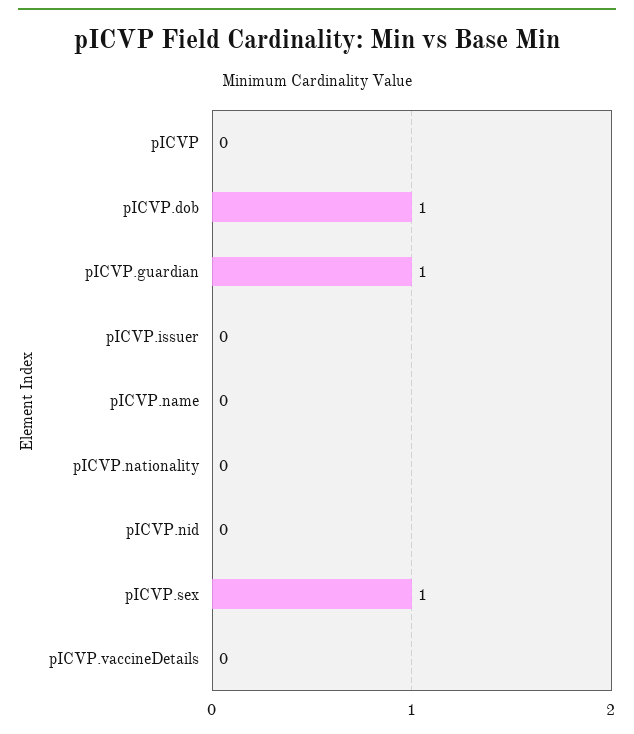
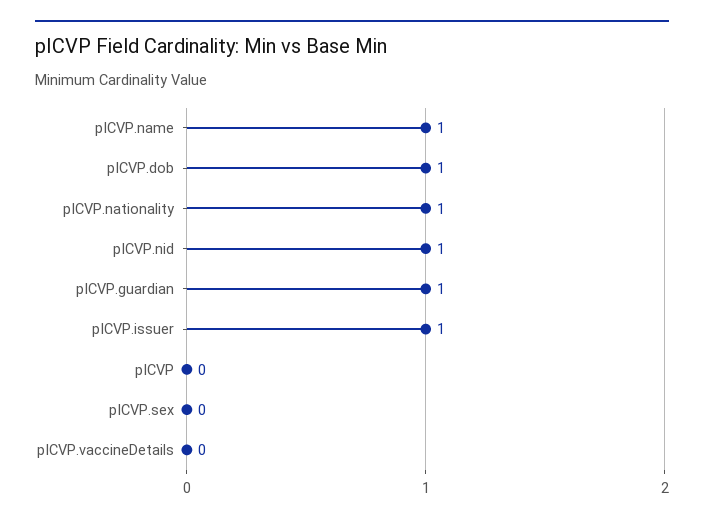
pICVP.issuer: 0 -> 1
pICVP.name: 0 -> 1
pICVP.nationality: 0 -> 1
pICVP.nid: 0 -> 1
pICVP.sex: 1 -> 0

